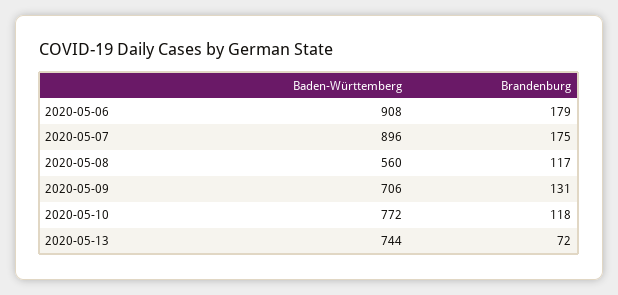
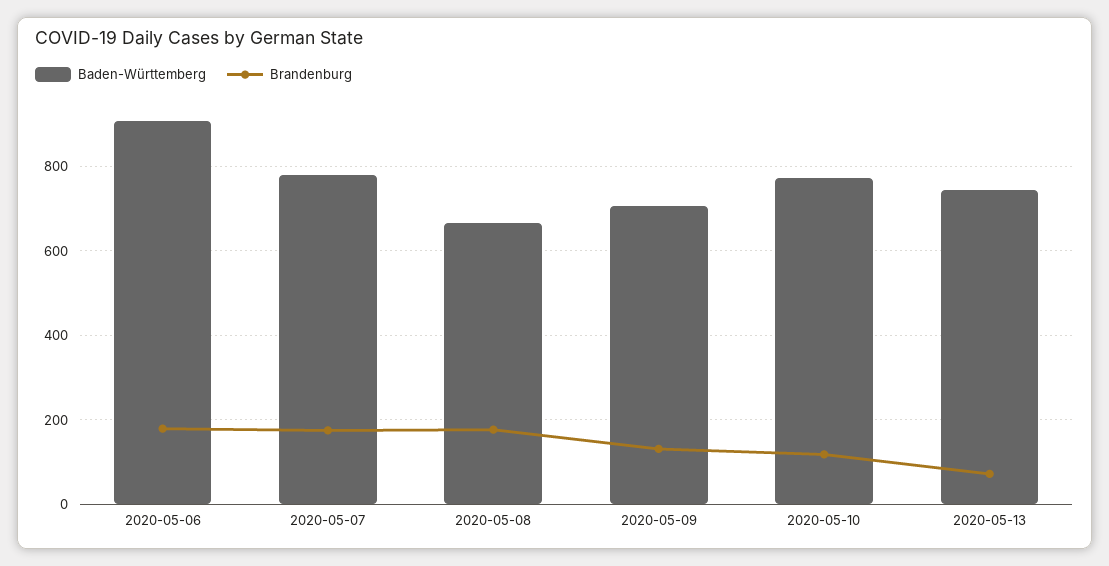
Baden-Württemberg, 2020-05-07: 896 -> 780
Baden-Württemberg, 2020-05-08: 560 -> 660
Brandenburg, 2020-05-08: 117 -> 180

